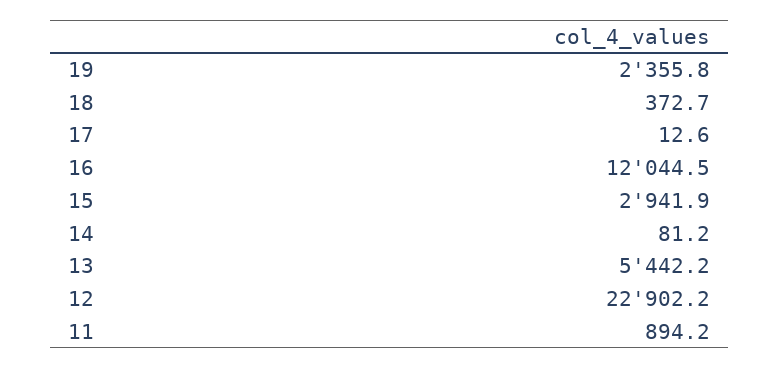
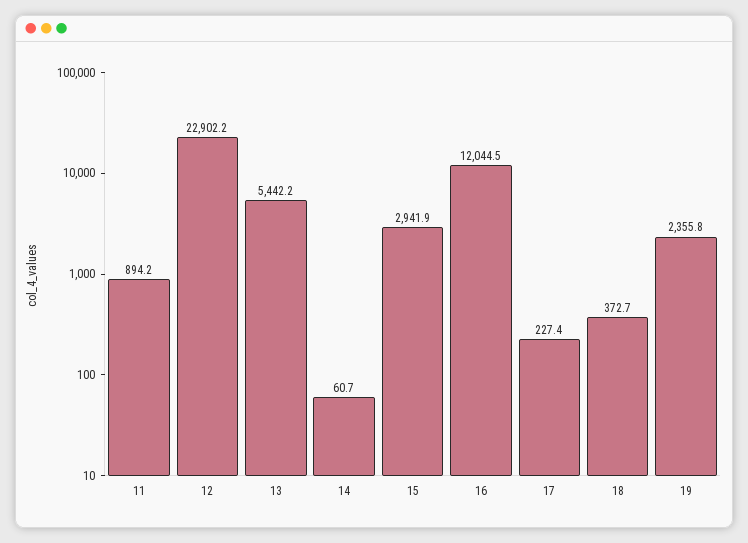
17: 12.6 -> 227.4
14: 81.2 -> 60.7

